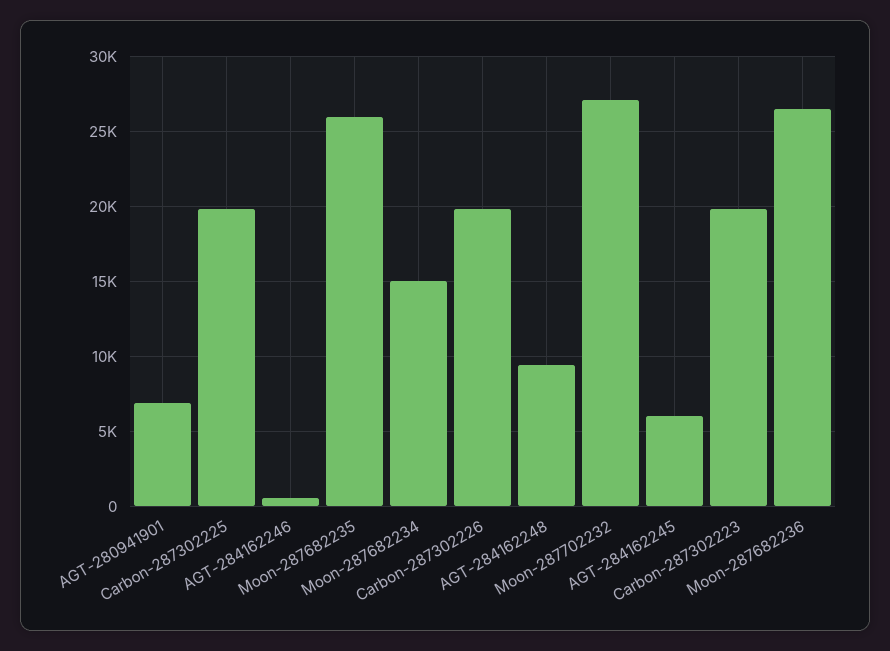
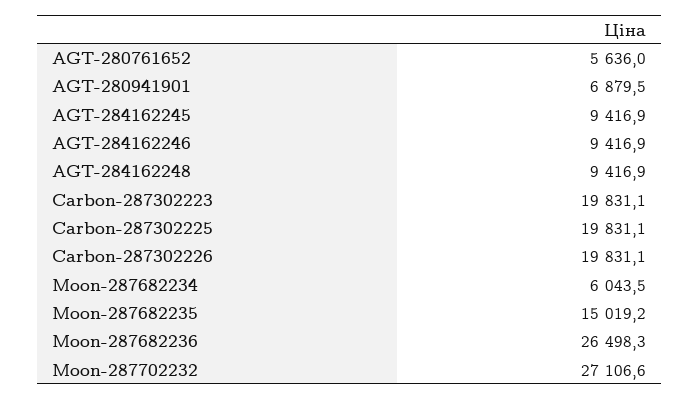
AGT-284162246: 500 -> 9416.9
Moon-287682235: 26000 -> 15019.2
Moon-287682234: 15000 -> 6043.5
AGT-284162245: 6000 -> 9416.9
AGT-280761652: none -> 5636

